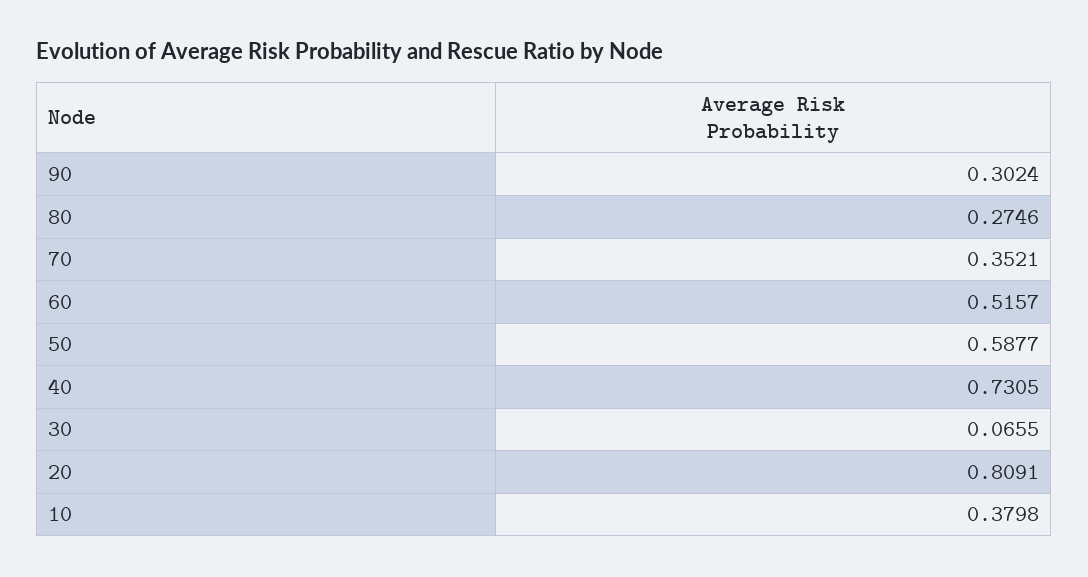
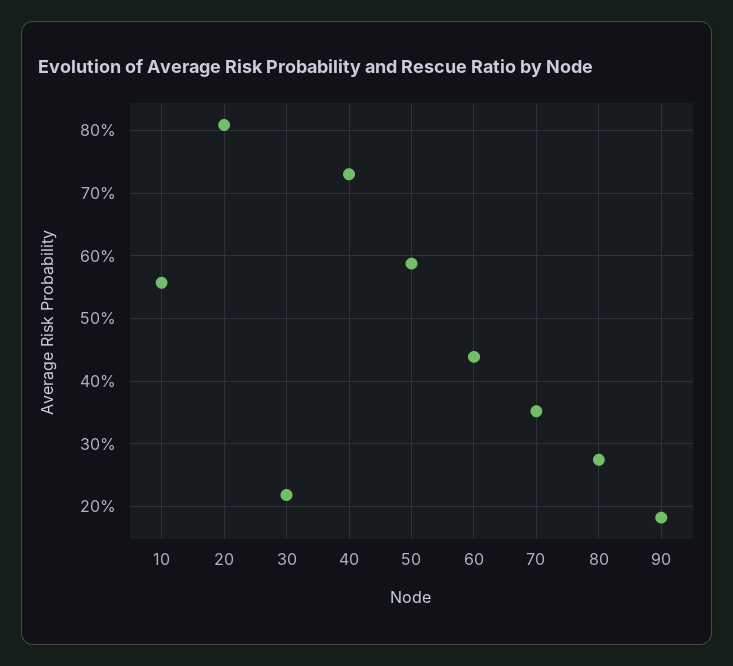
90: 0.3024 -> 0.18
60: 0.5157 -> 0.44
30: 0.0655 -> 0.22
10: 0.3798 -> 0.56

